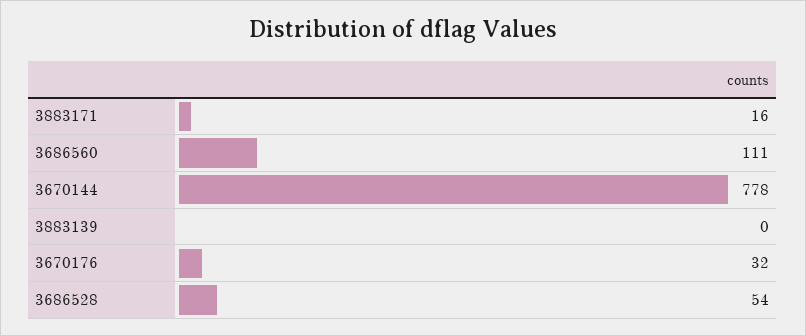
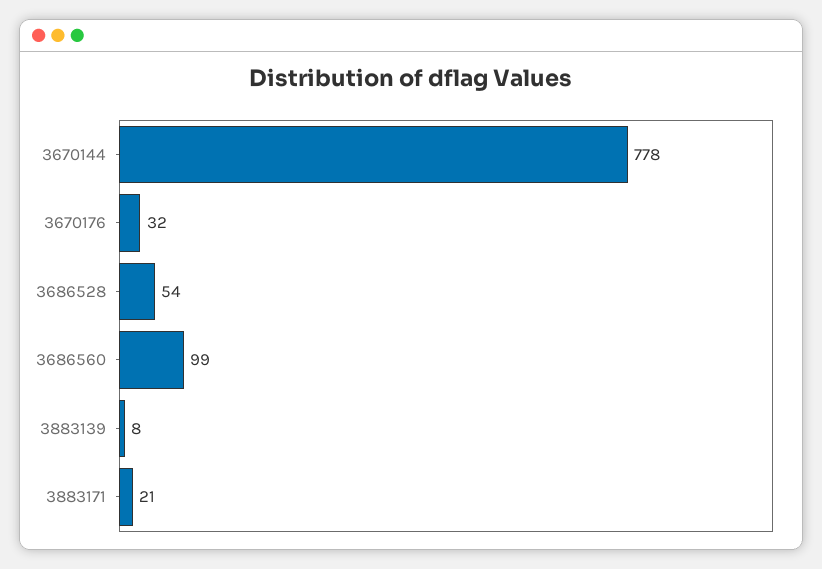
3883171: 16 -> 21
3686560: 111 -> 99
3883139: 0 -> 8

